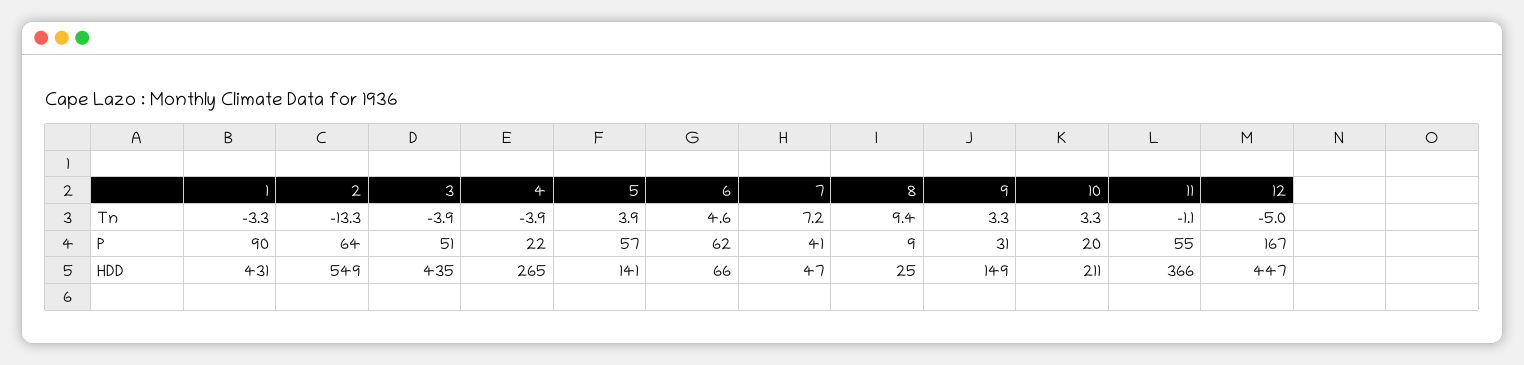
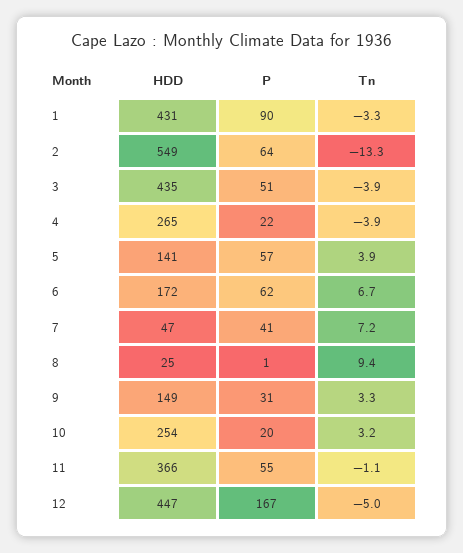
6, Tn: 4.6 -> 6.7
10, Tn: 3.3 -> 3.2
8, P: 9 -> 1
6, HDD: 66 -> 172
10, HDD: 211 -> 254

